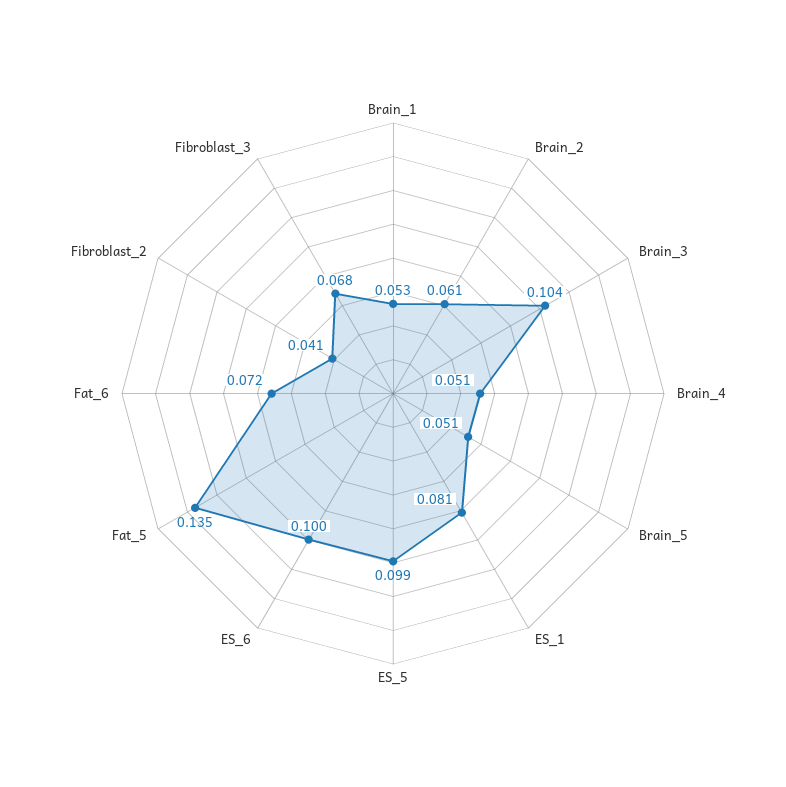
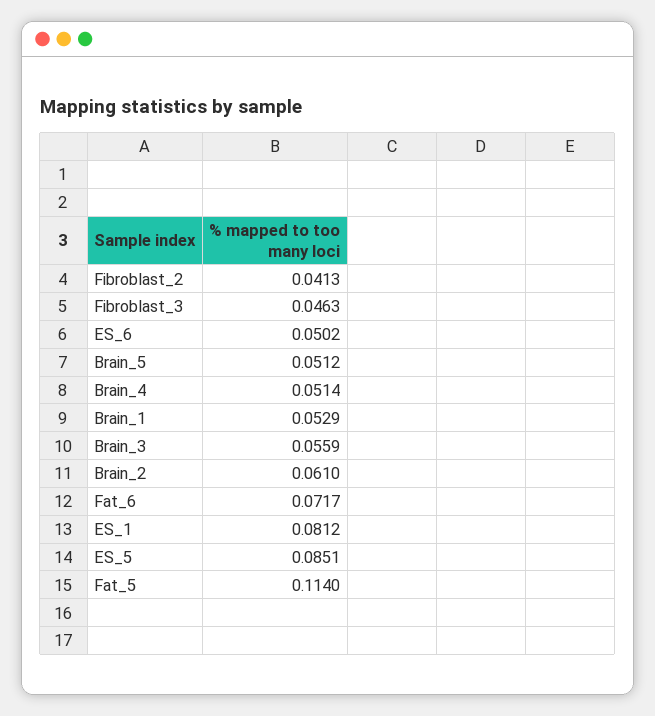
Brain_3: 0.104 -> 0.0559
ES_5: 0.099 -> 0.0851
ES_6: 0.1 -> 0.0502
Fat_5: 0.135 -> 0.114
Fibroblast_3: 0.068 -> 0.0463

